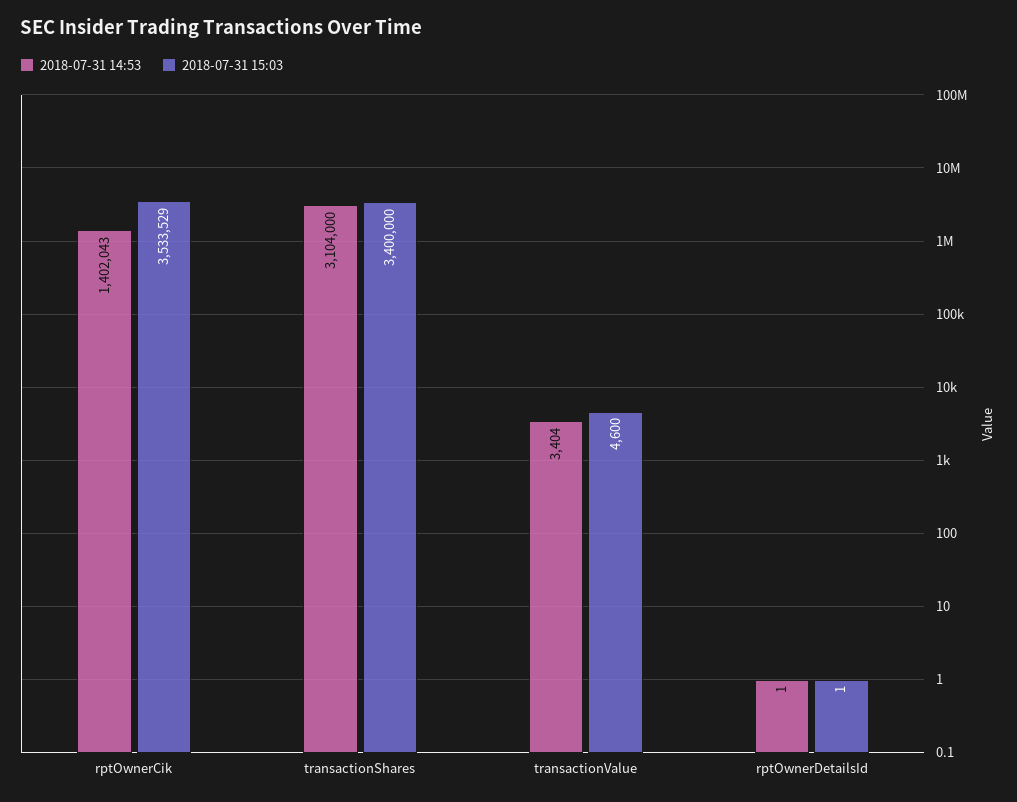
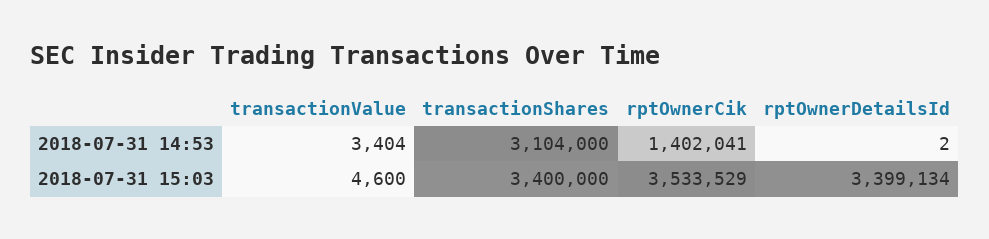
2018-07-31 14:53, rptOwnerCik: 1402043 -> 1402041
2018-07-31 14:53, rptOwnerDetailsId: 1 -> 2
2018-07-31 15:03, rptOwnerDetailsId: 1 -> 3399134

